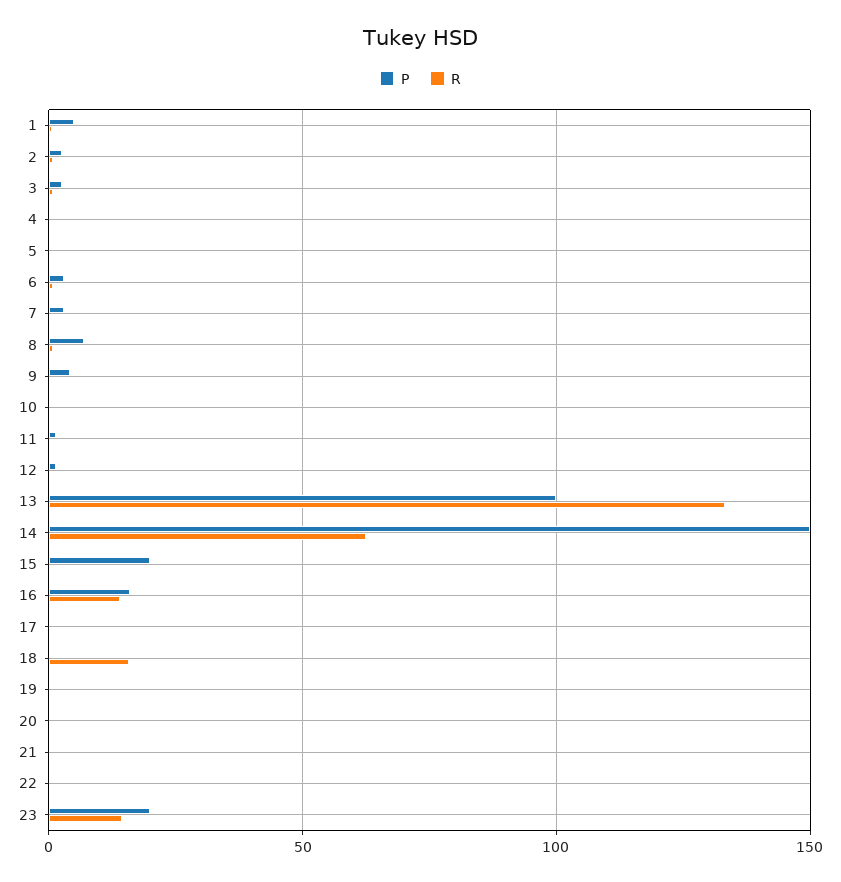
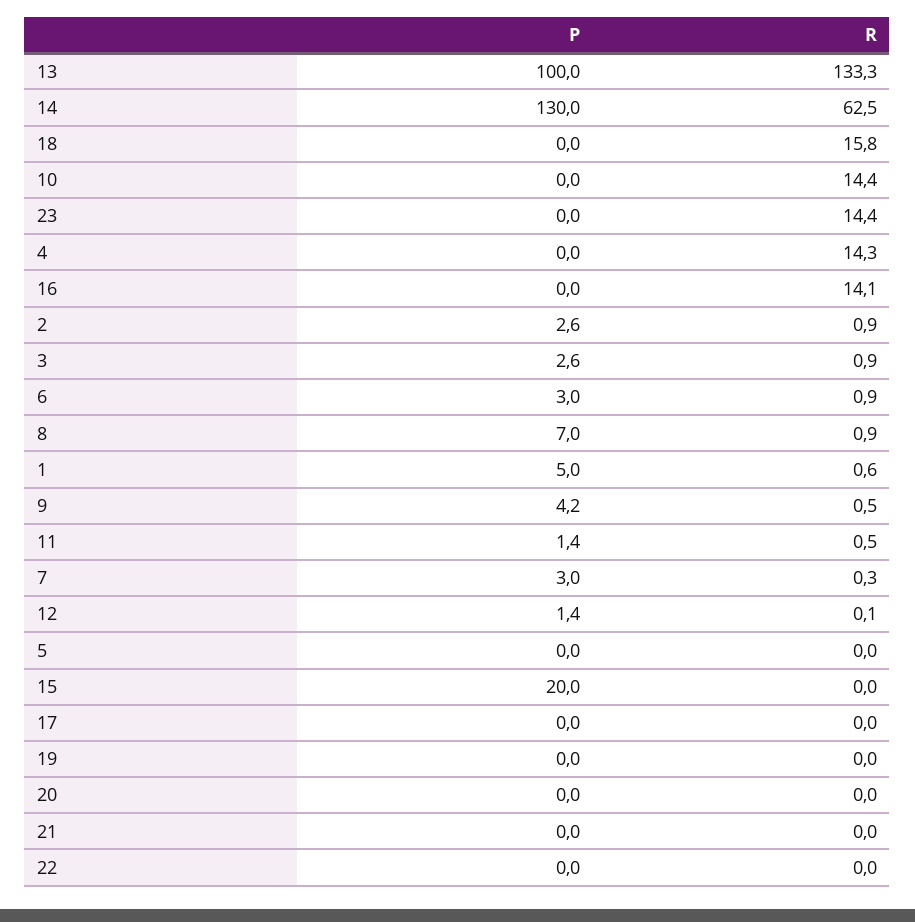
R, 4: 0 -> 14.3
R, 10: 0 -> 14.4
P, 14: 150 -> 130
P, 16: 15 -> 0
P, 23: 20 -> 0

